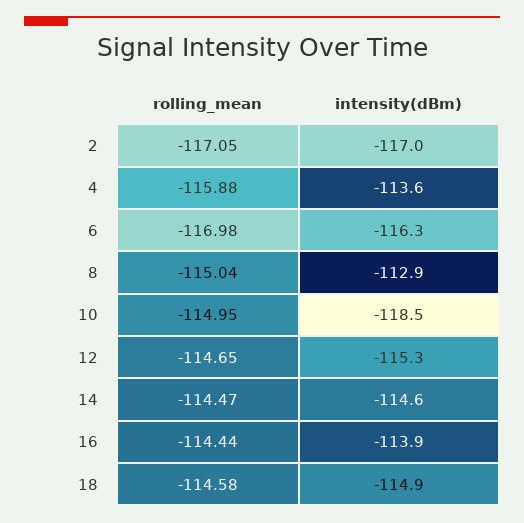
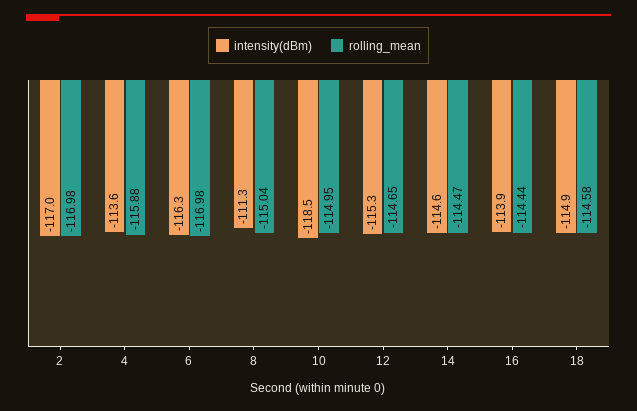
rolling_mean, 2: -117.05 -> -116.98
intensity(dBm), 8: -112.9 -> -111.3

